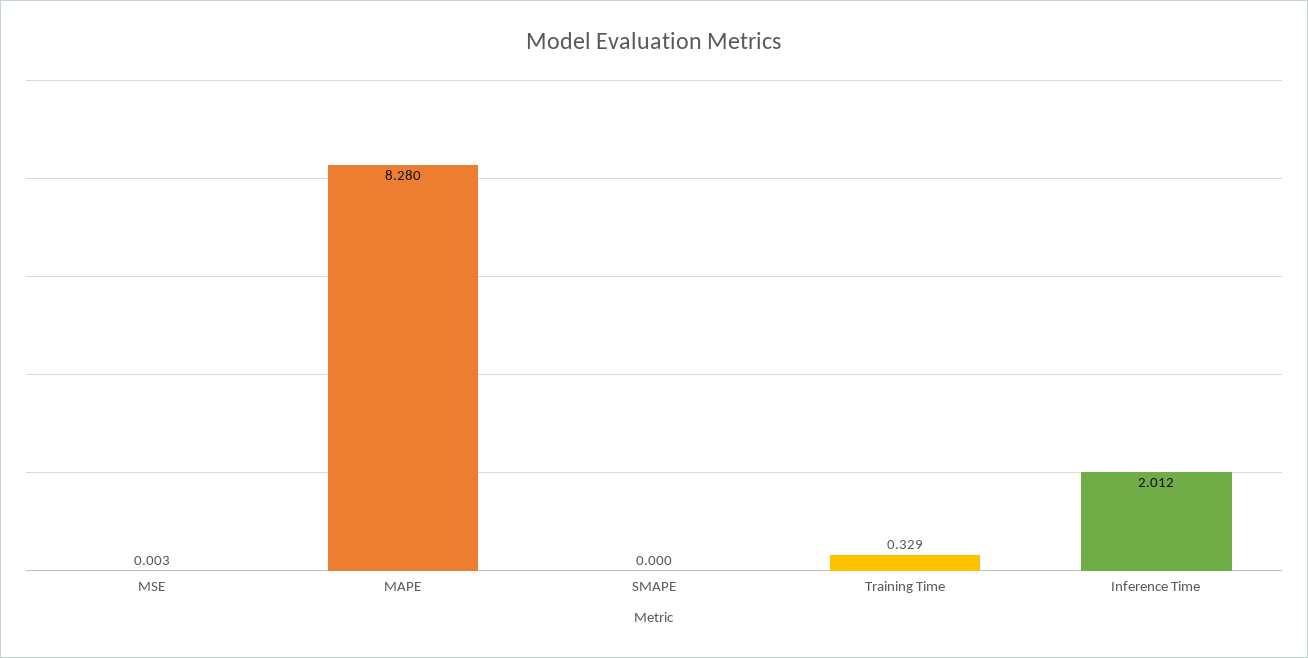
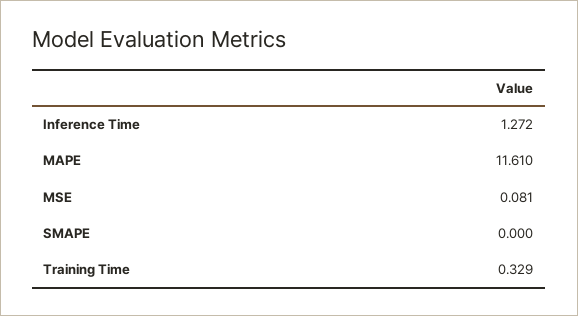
MSE: 0.003 -> 0.081
MAPE: 8.28 -> 11.61
Inference Time: 2.012 -> 1.272

